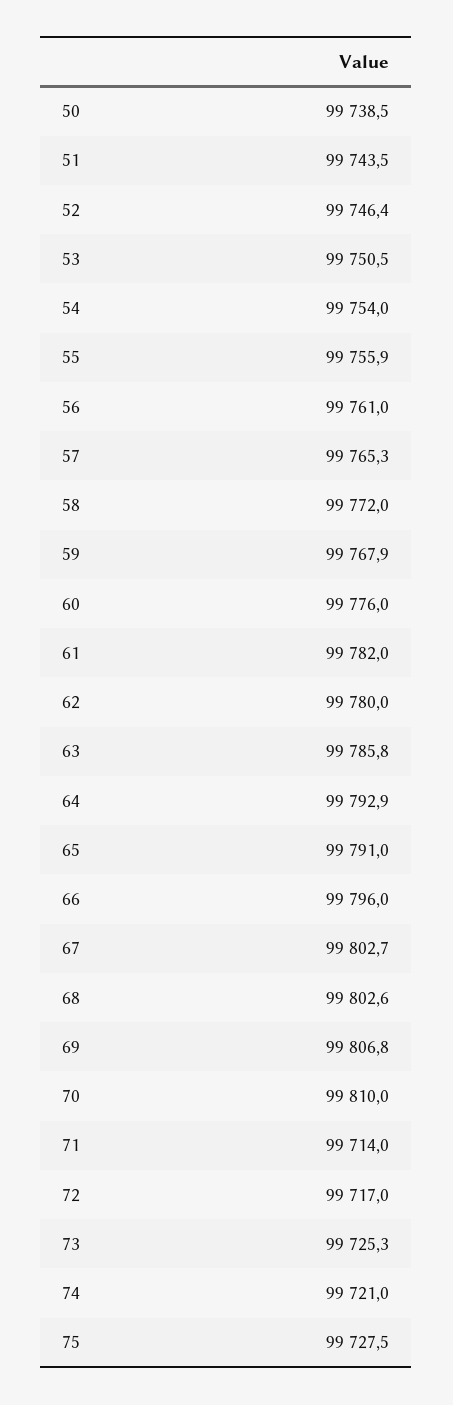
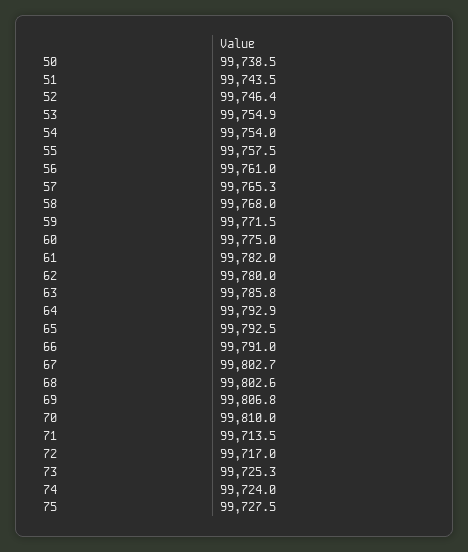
53: 99750.5 -> 99754.9
55: 99755.9 -> 99757.5
58: 99772 -> 99768
59: 99767.9 -> 99771.5
60: 99776 -> 99775
65: 99791 -> 99792.5
66: 99796 -> 99791
71: 99714 -> 99713.5
74: 99721 -> 99724

